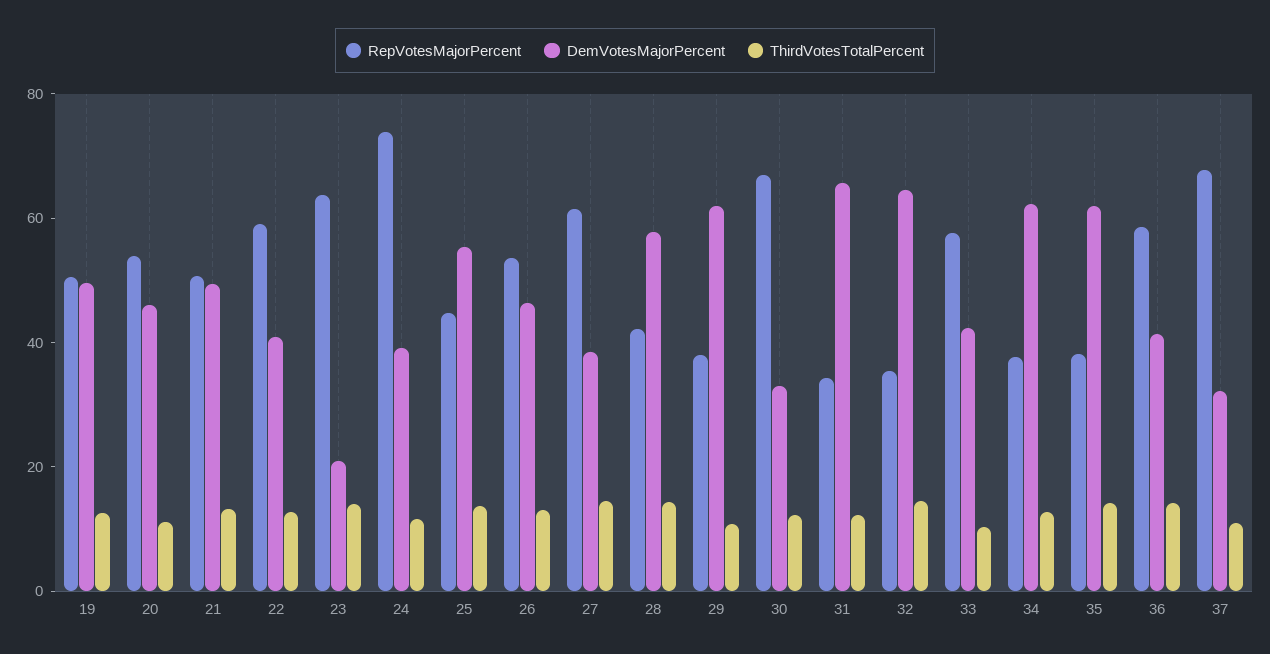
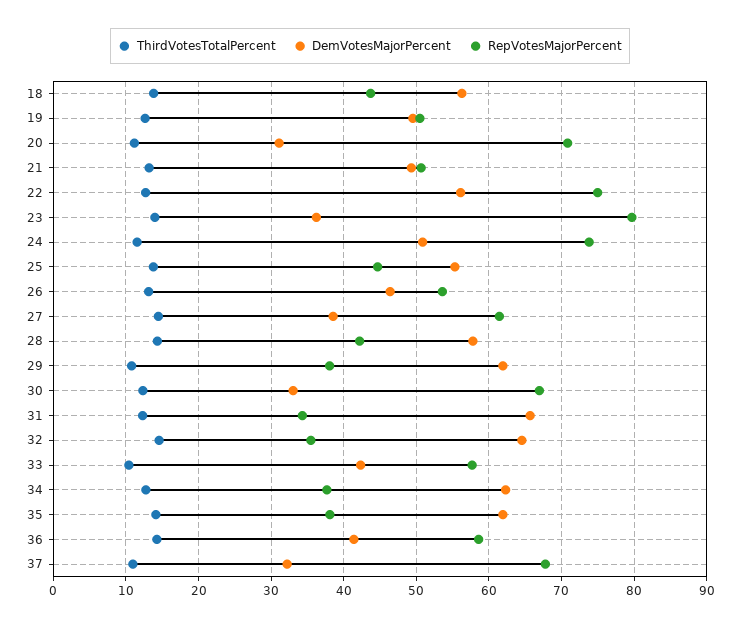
RepVotesMajorPercent, 20: 55 -> 71
DemVotesMajorPercent, 20: 45 -> 31
RepVotesMajorPercent, 22: 60 -> 75
DemVotesMajorPercent, 22: 40 -> 56
RepVotesMajorPercent, 23: 65 -> 80
DemVotesMajorPercent, 23: 20 -> 36
DemVotesMajorPercent, 24: 40 -> 51
ThirdVotesTotalPercent, 18: none -> 14
DemVotesMajorPercent, 18: none -> 56
RepVotesMajorPercent, 18: none -> 44

